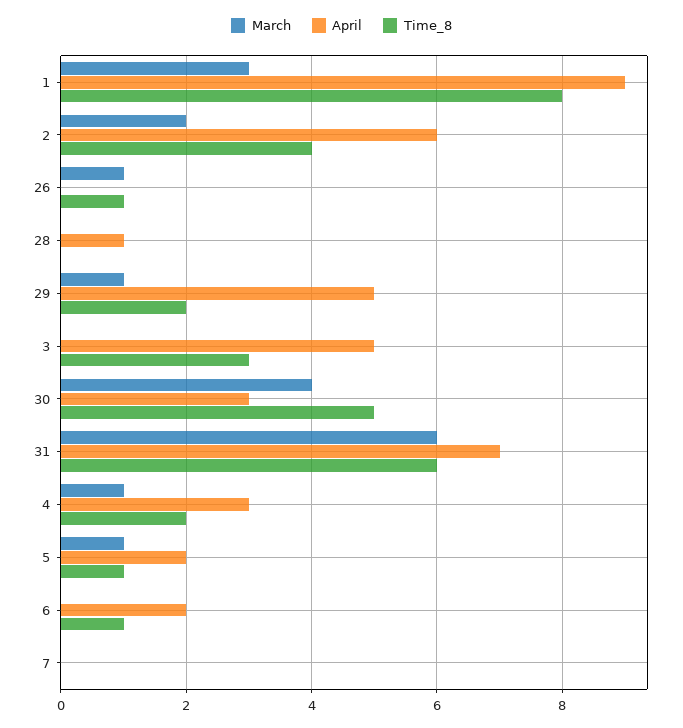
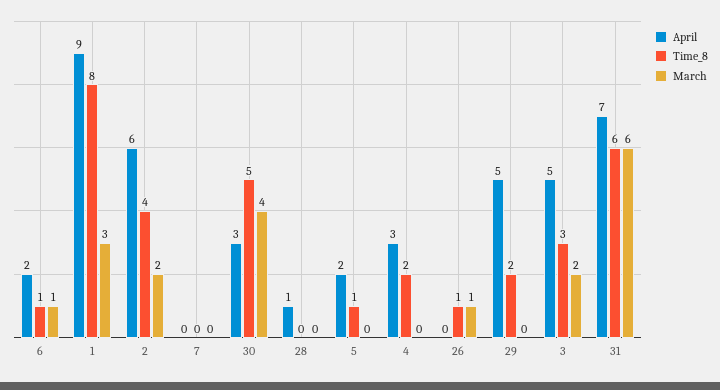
March, 29: 1 -> 0
March, 3: 0 -> 2
March, 4: 1 -> 0
March, 5: 1 -> 0
March, 6: 0 -> 1

